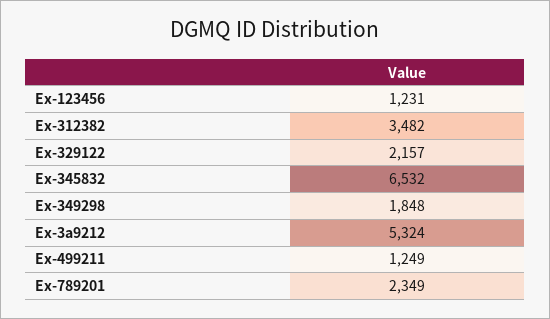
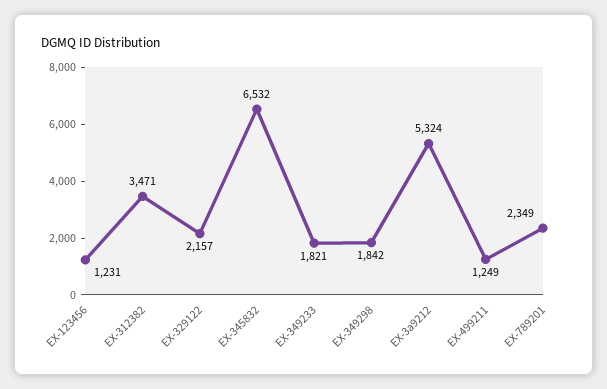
Ex-312382: 3482 -> 3471
Ex-349298: 1848 -> 1842
EX-349233: none -> 1821

